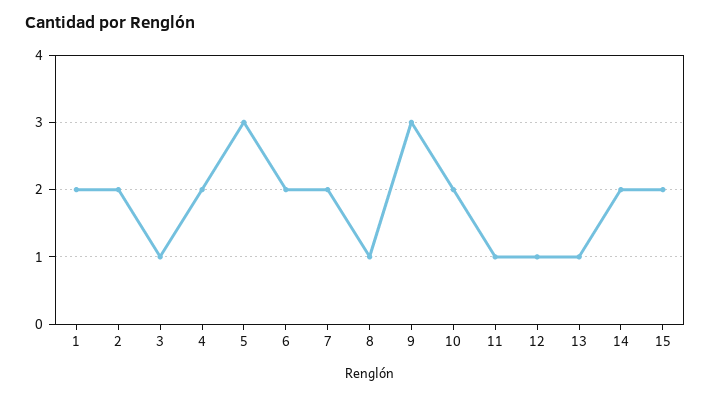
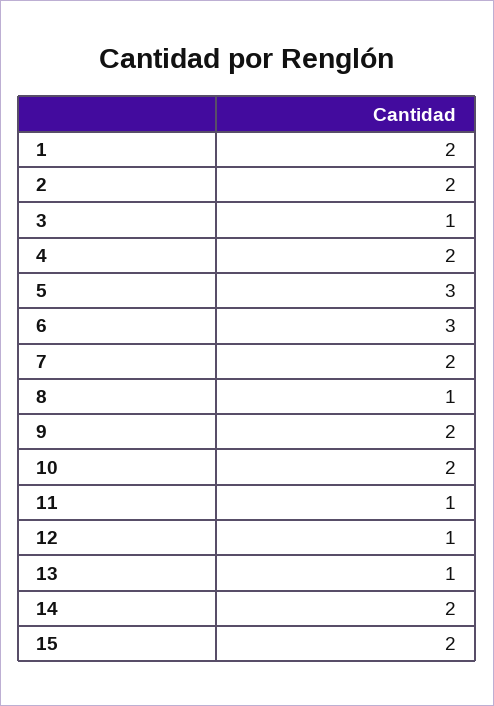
6: 2 -> 3
9: 3 -> 2

